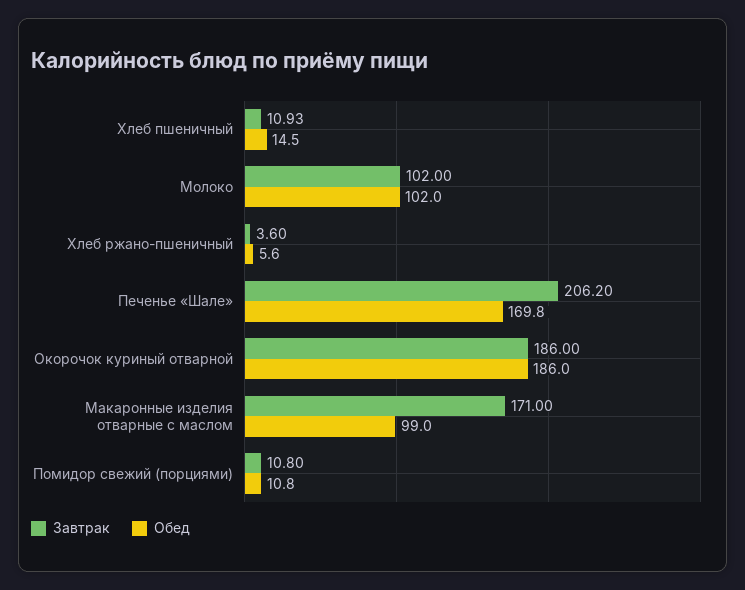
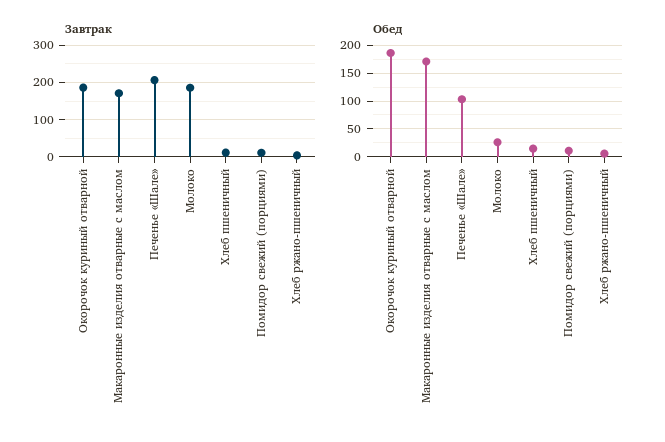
Завтрак, Молоко: 102 -> 180
Обед, Молоко: 102 -> 25
Обед, Печенье «Шале»: 169.8 -> 100
Обед, Макаронные изделия отварные с маслом: 99 -> 175

